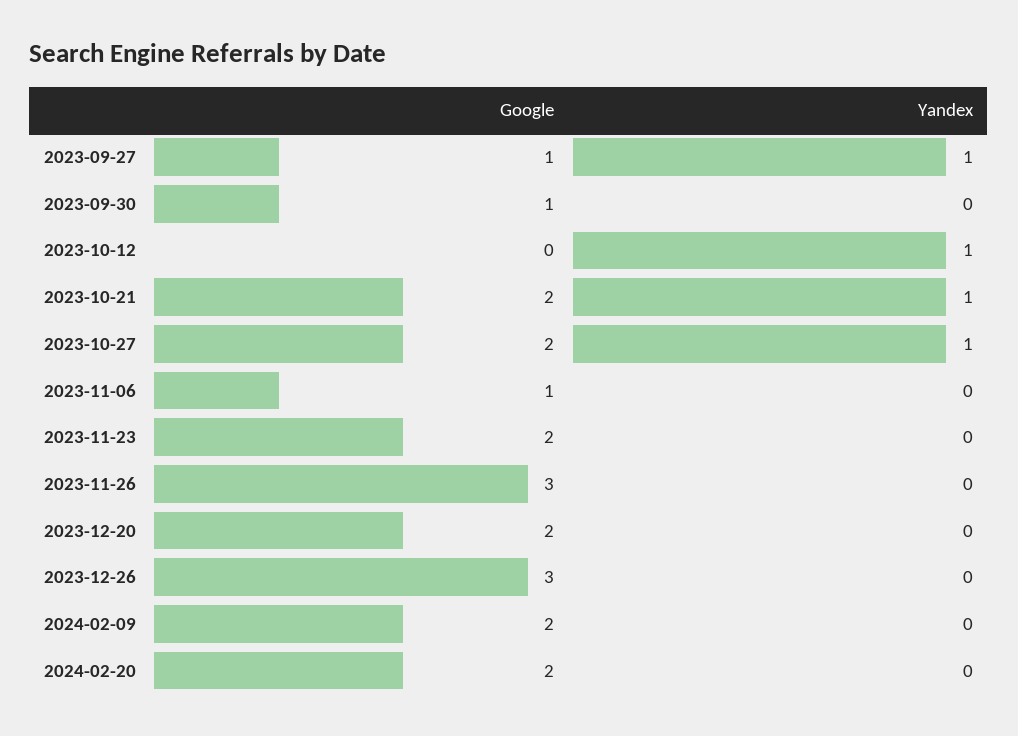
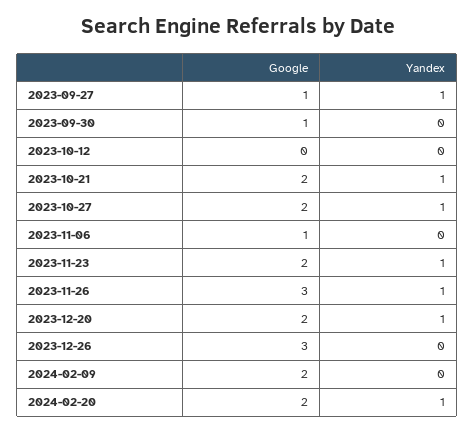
Yandex, 2023-10-12: 1 -> 0
Yandex, 2023-11-23: 0 -> 1
Yandex, 2023-11-26: 0 -> 1
Yandex, 2023-12-20: 0 -> 1
Yandex, 2024-02-20: 0 -> 1

